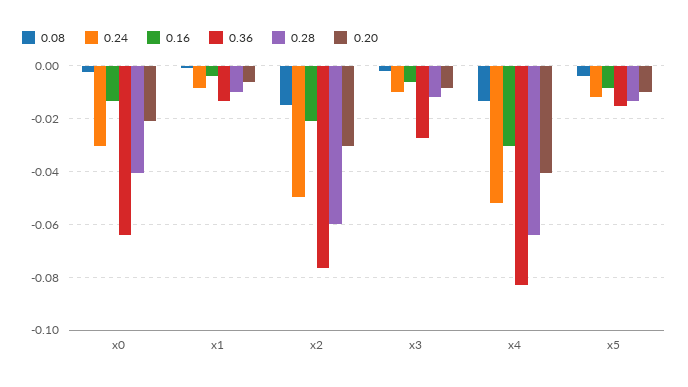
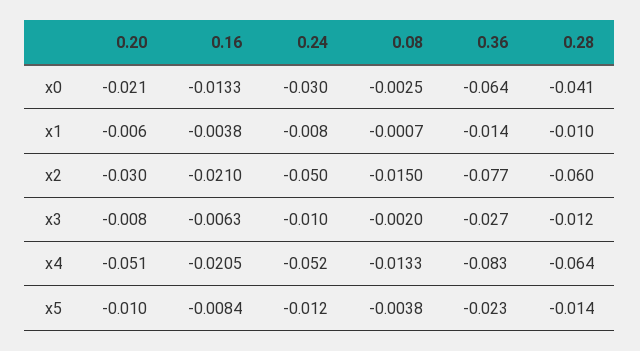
0.16, x4: -0.03 -> -0.0205
0.20, x4: -0.04 -> -0.051
0.36, x5: -0.015 -> -0.023

